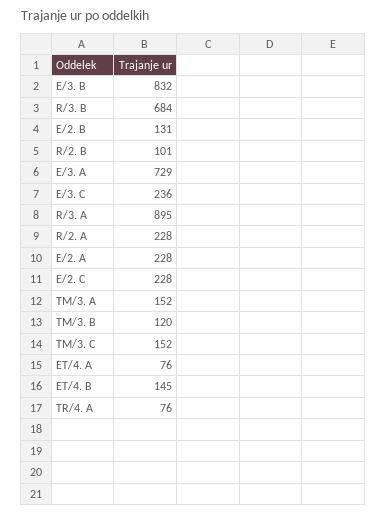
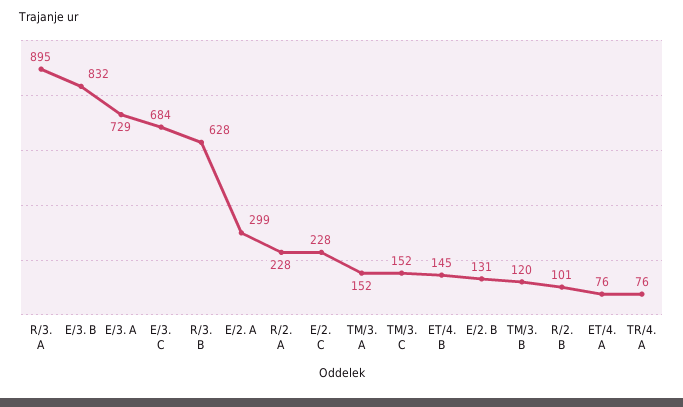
R/3. B: 684 -> 628
E/3. C: 236 -> 684
E/2. A: 228 -> 299

